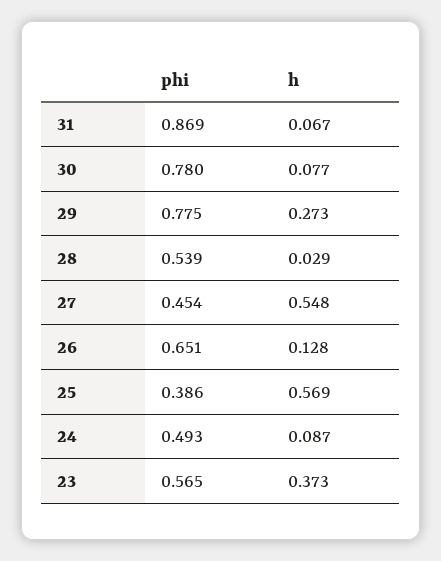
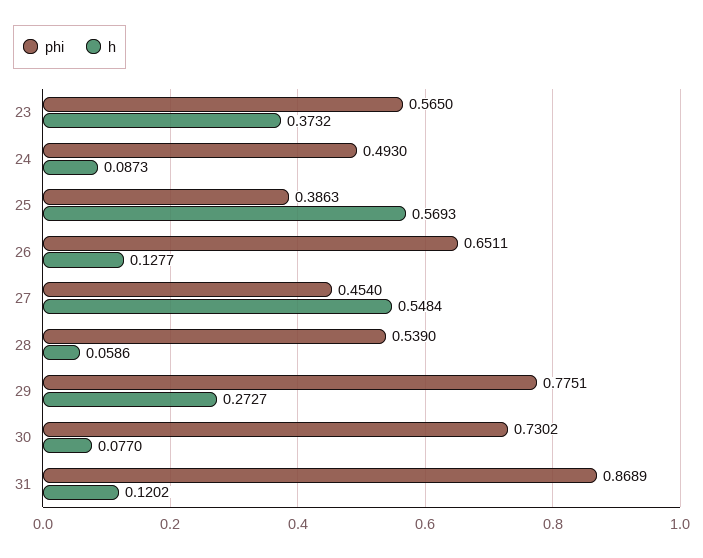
h, 31: 0.067 -> 0.1202
phi, 30: 0.78 -> 0.7302
h, 28: 0.029 -> 0.0586

